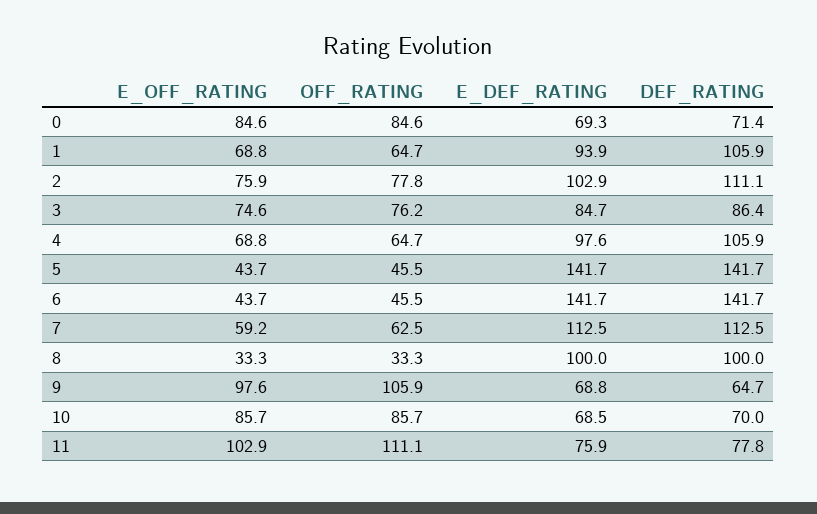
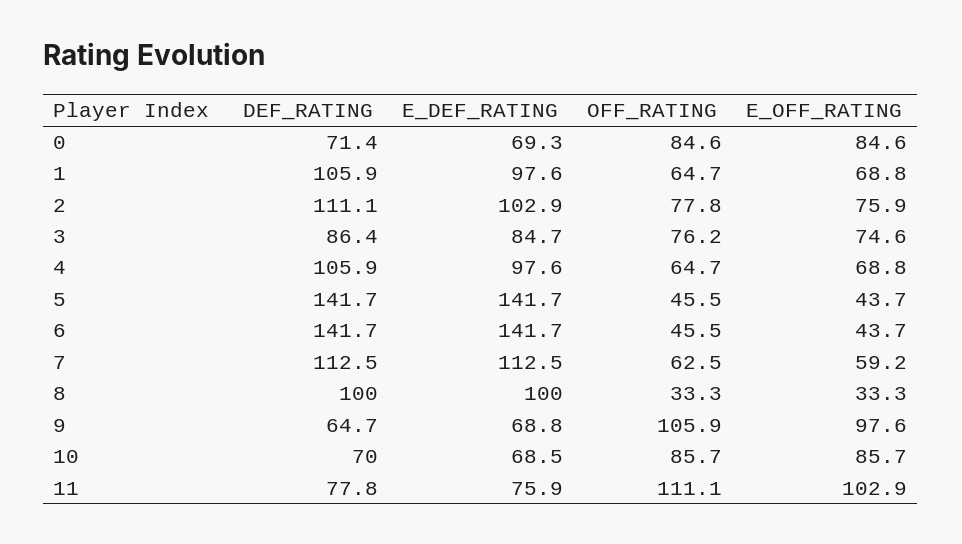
E_DEF_RATING, 1: 93.9 -> 97.6

